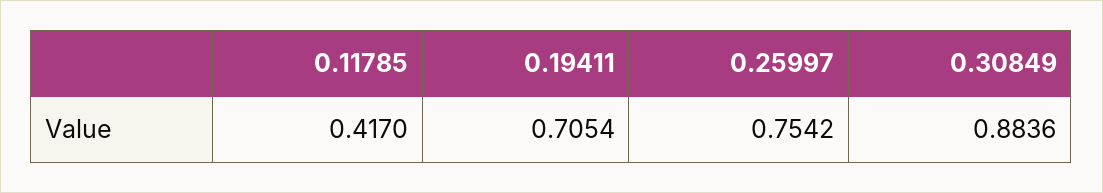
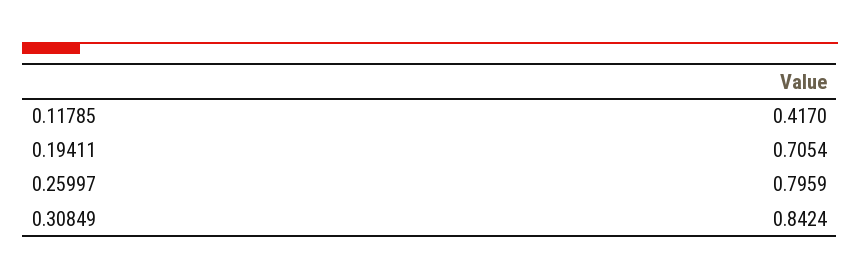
0.25997: 0.7542 -> 0.7959
0.30849: 0.8836 -> 0.8424

